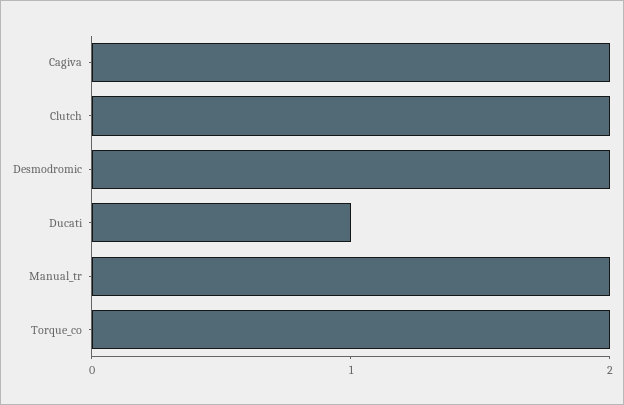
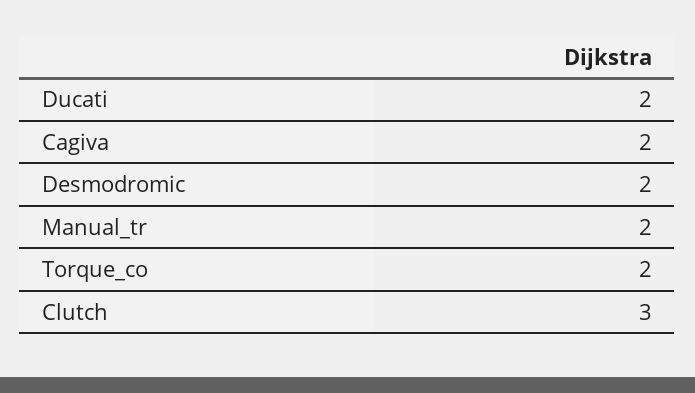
Clutch: 2 -> 3
Ducati: 1 -> 2

